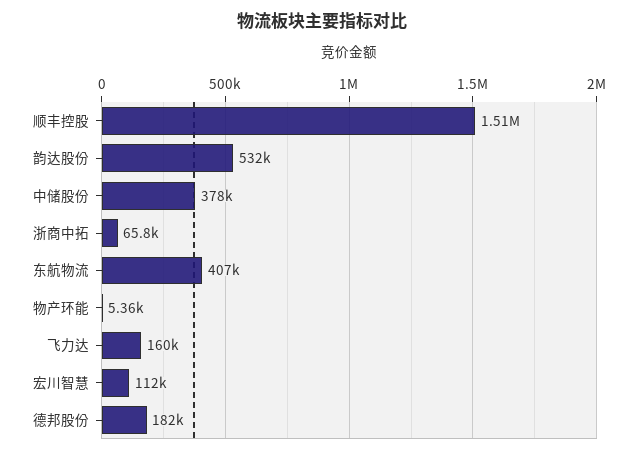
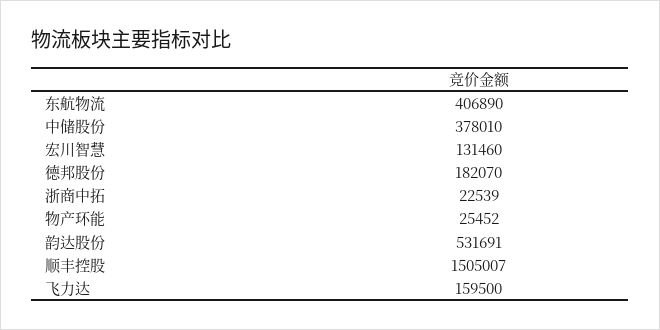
浙商中拓: 65800 -> 22539
物产环能: 5360 -> 25452
宏川智慧: 112000 -> 131460

